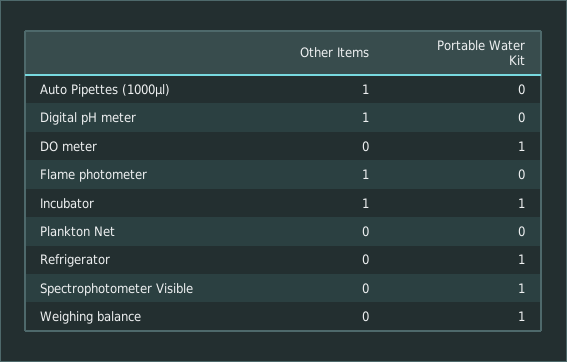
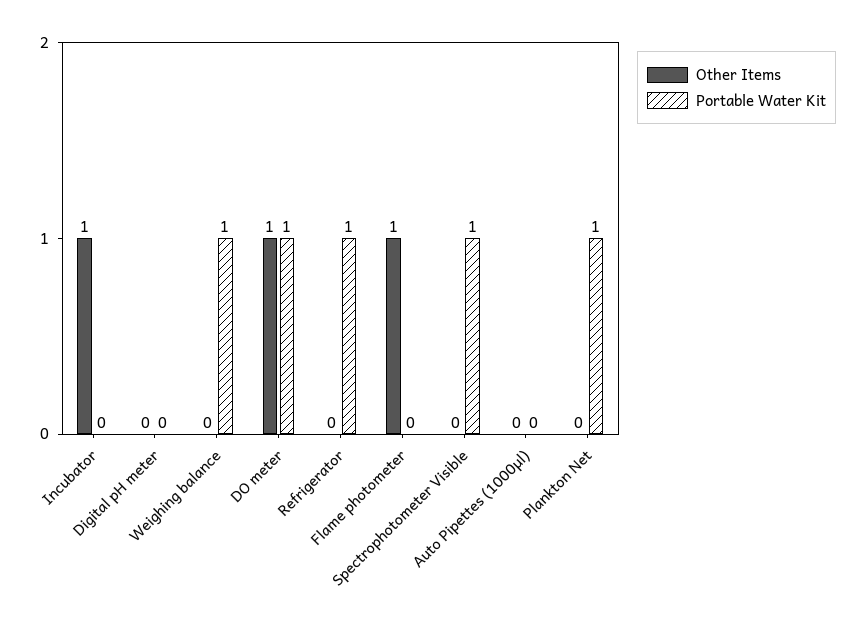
Other Items, Auto Pipettes (1000µl): 1 -> 0
Other Items, Digital pH meter: 1 -> 0
Other Items, DO meter: 0 -> 1
Portable Water Kit, Incubator: 1 -> 0
Portable Water Kit, Plankton Net: 0 -> 1

